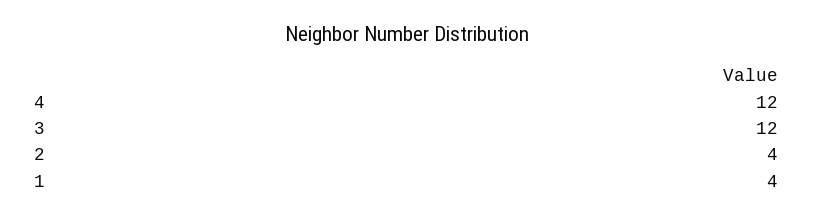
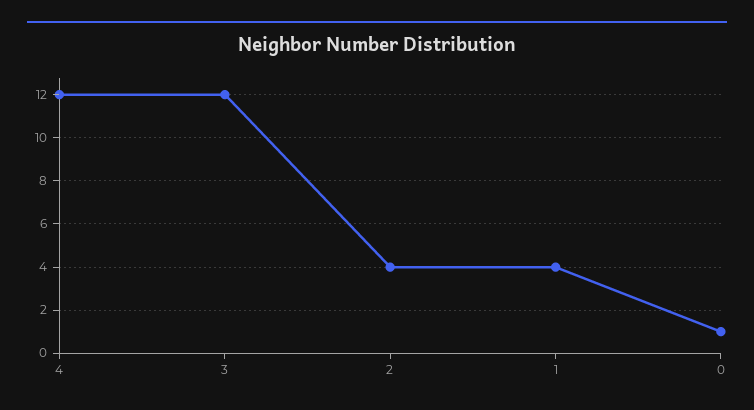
0: none -> 1

